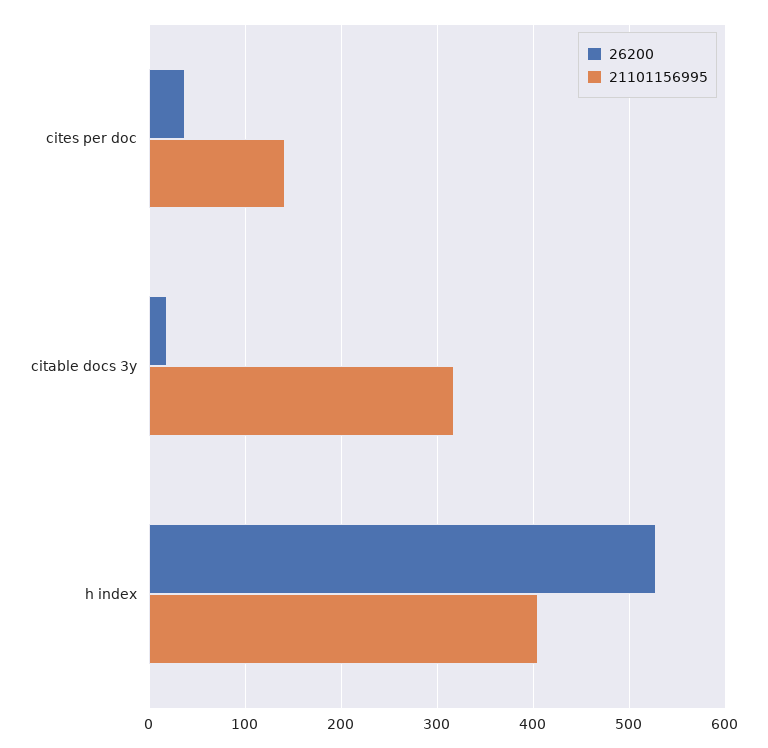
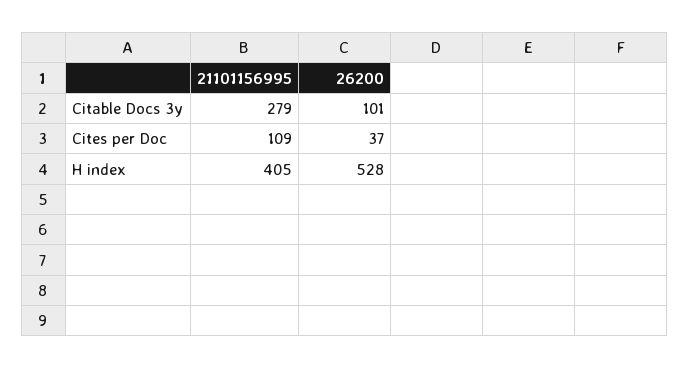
21101156995, cites per doc: 140 -> 109
26200, citable docs 3y: 20 -> 101
21101156995, citable docs 3y: 320 -> 279

